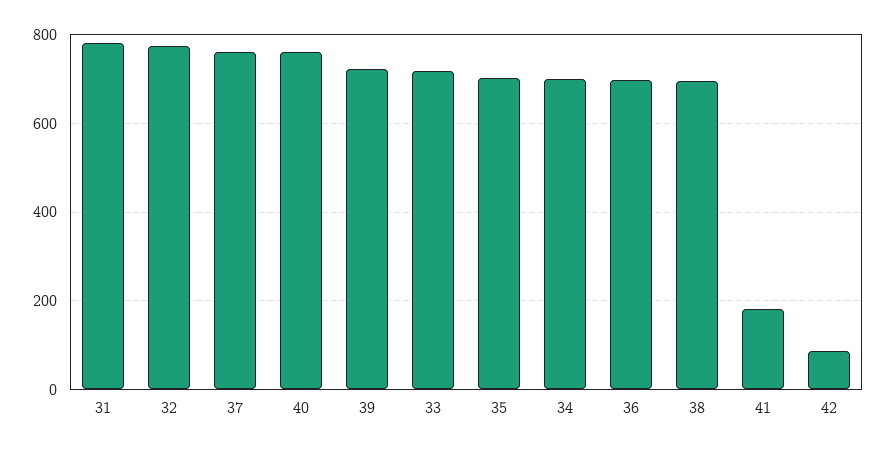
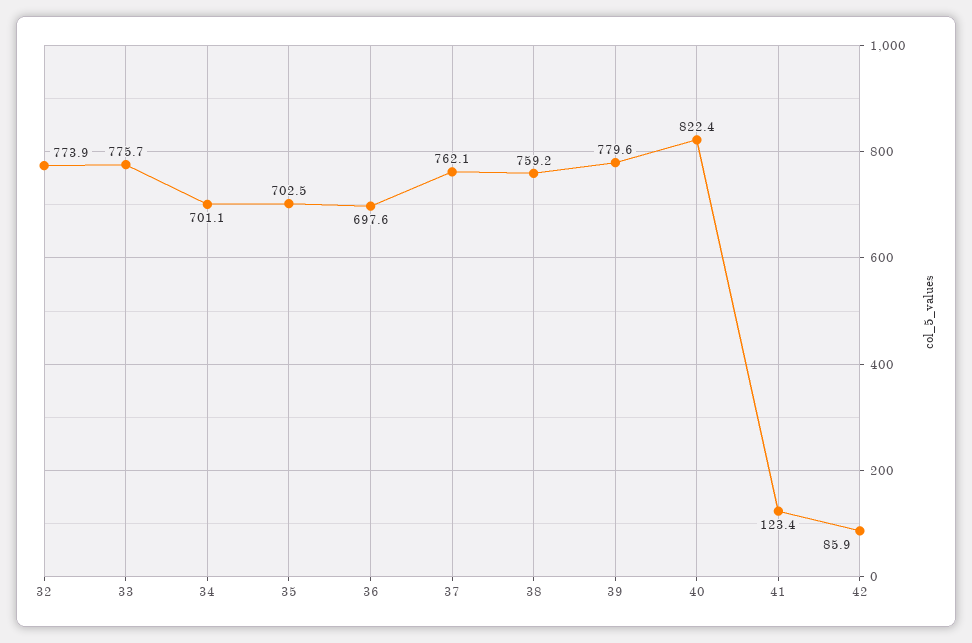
31: 780 -> none
40: 760 -> 822.4
39: 720 -> 779.6
33: 720 -> 775.7
38: 700 -> 759.2
41: 180 -> 123.4

